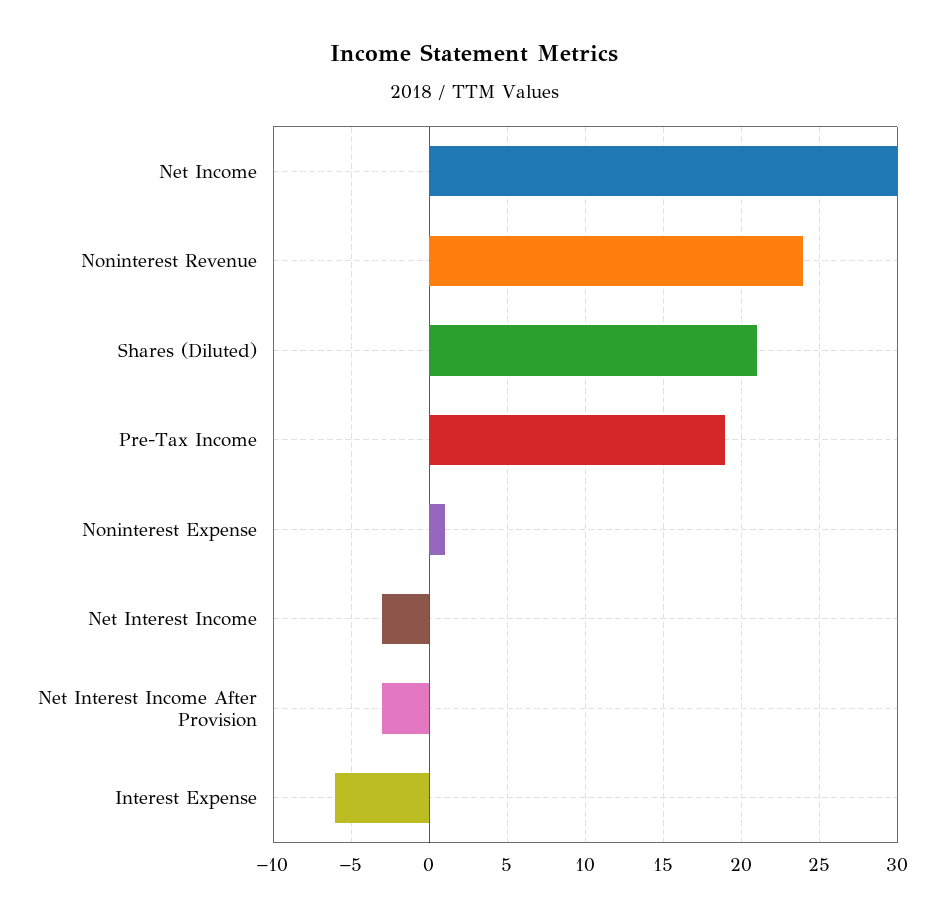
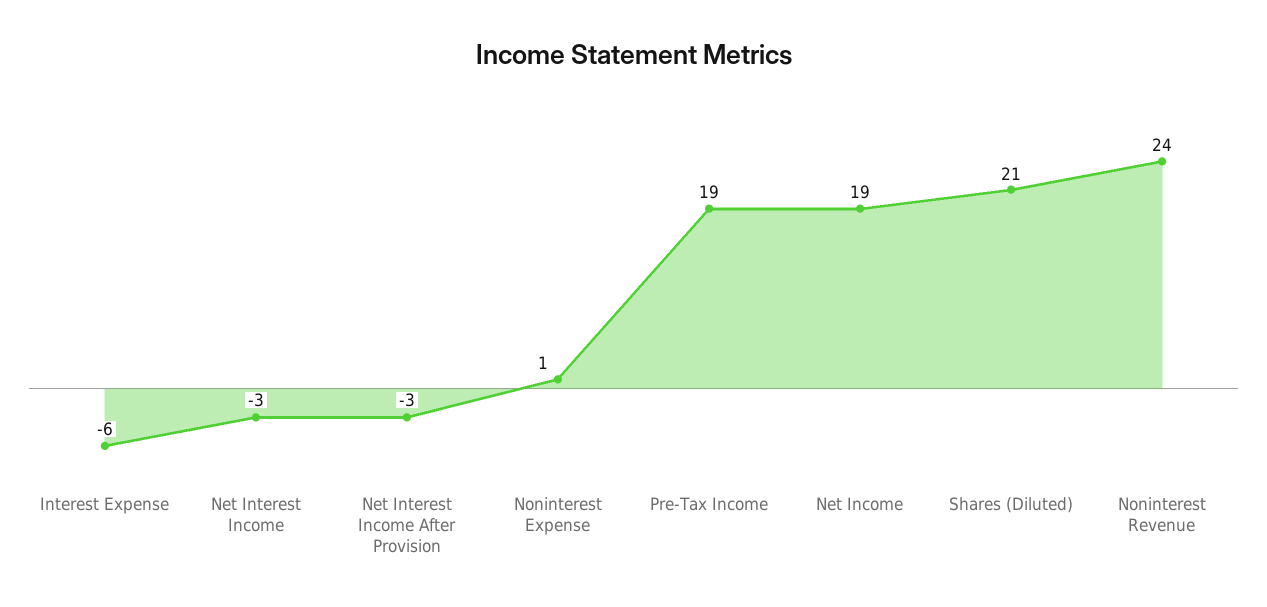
Net Income: 30 -> 19

